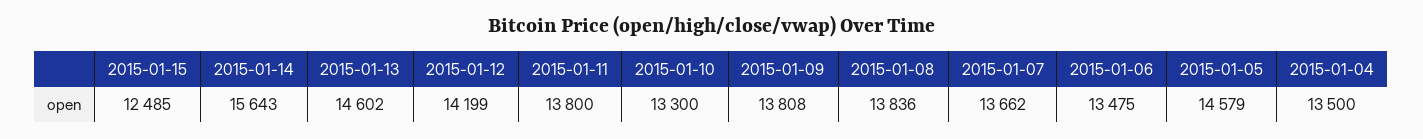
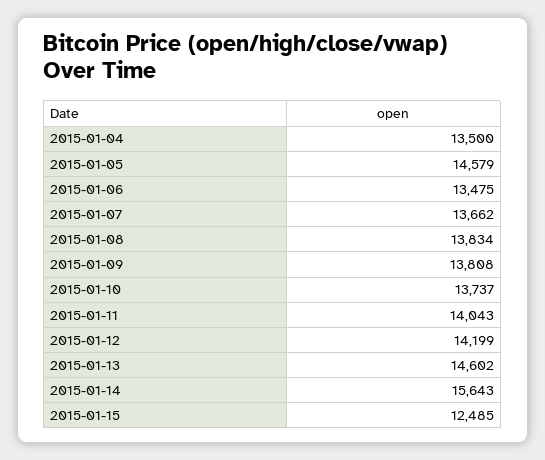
2015-01-11: 13800 -> 14043
2015-01-10: 13300 -> 13737
2015-01-08: 13836 -> 13834

